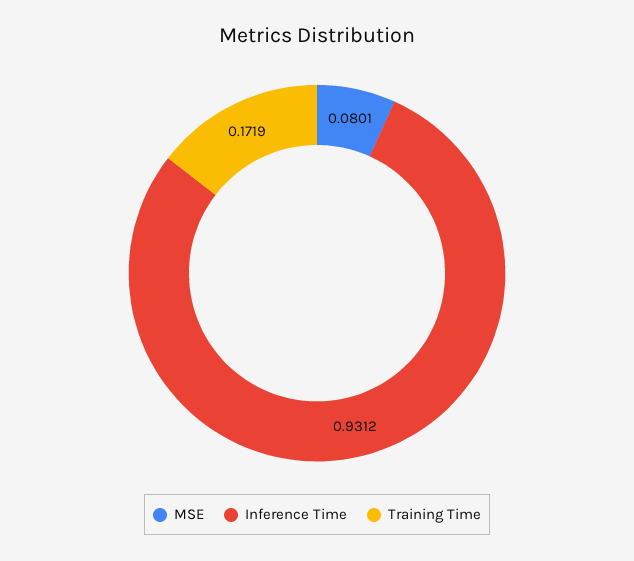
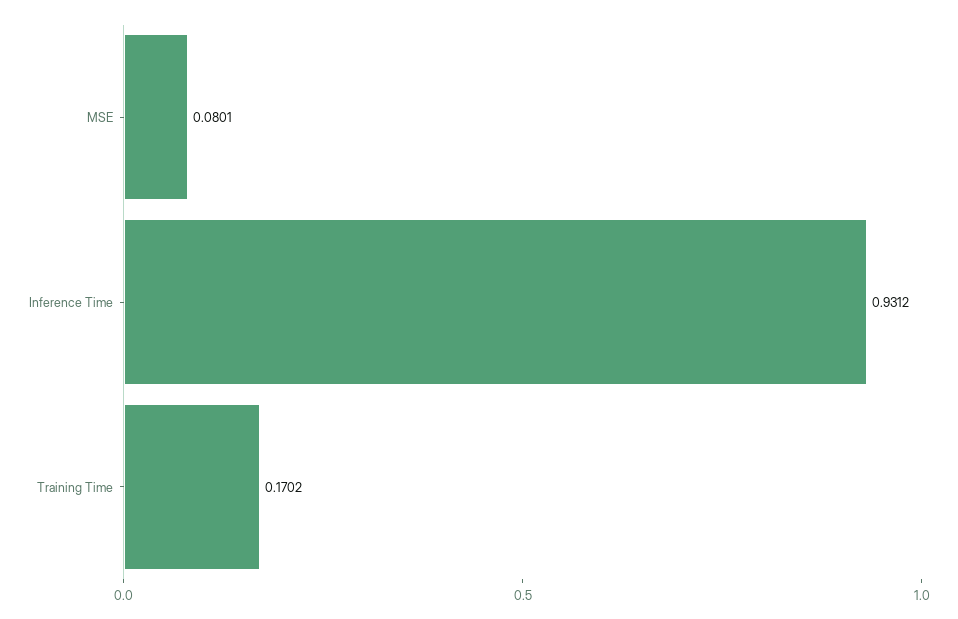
Training Time: 0.1719 -> 0.1702

